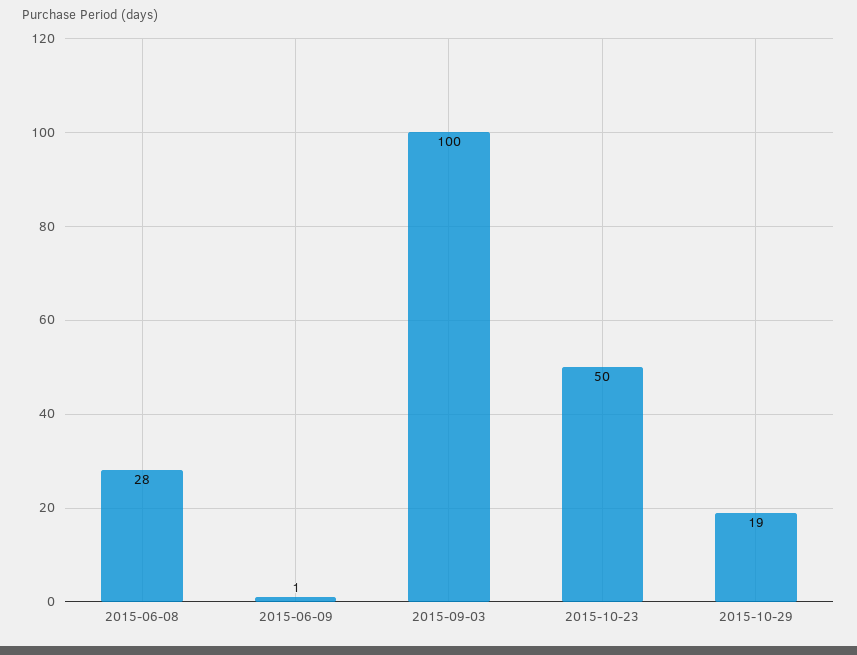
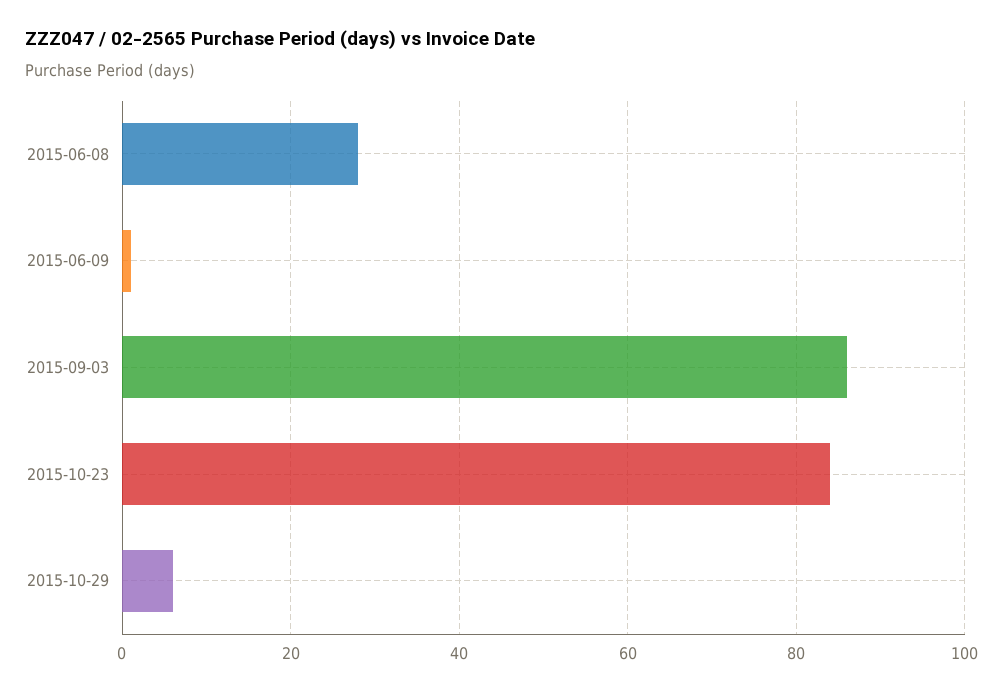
2015-09-03: 100 -> 85
2015-10-23: 50 -> 85
2015-10-29: 19 -> 5

